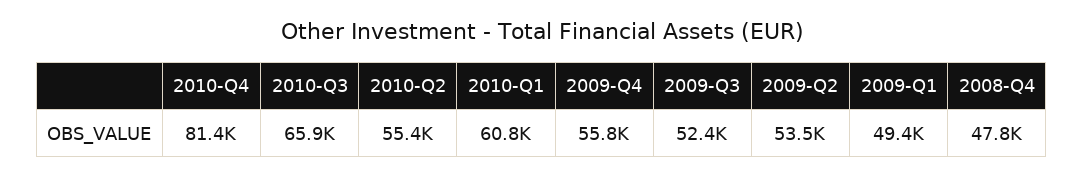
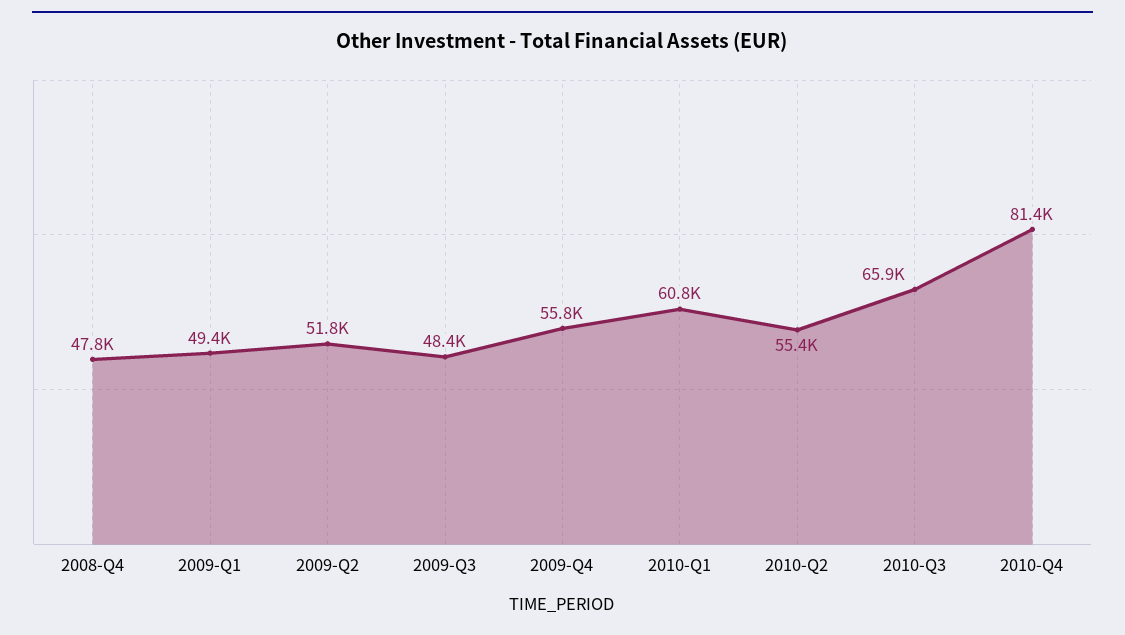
2009-Q3: 52400 -> 48400
2009-Q2: 53500 -> 51800

